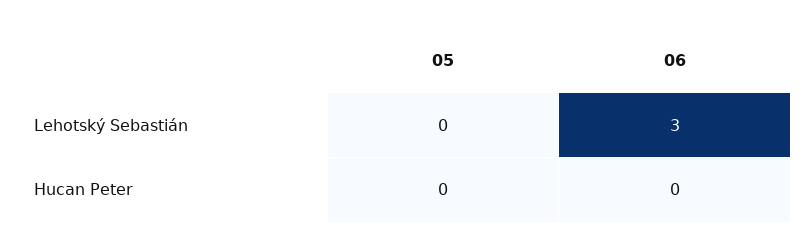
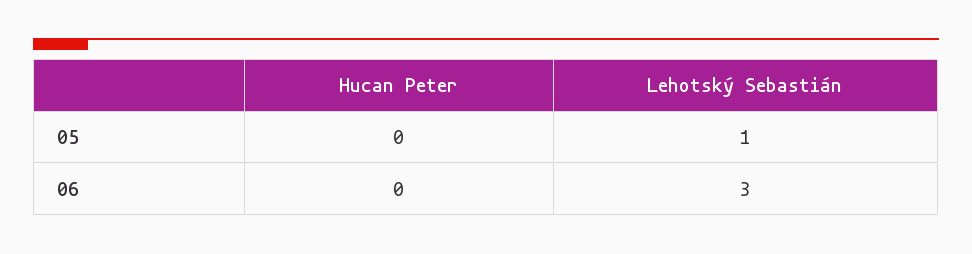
05, Lehotský Sebastián: 0 -> 1

